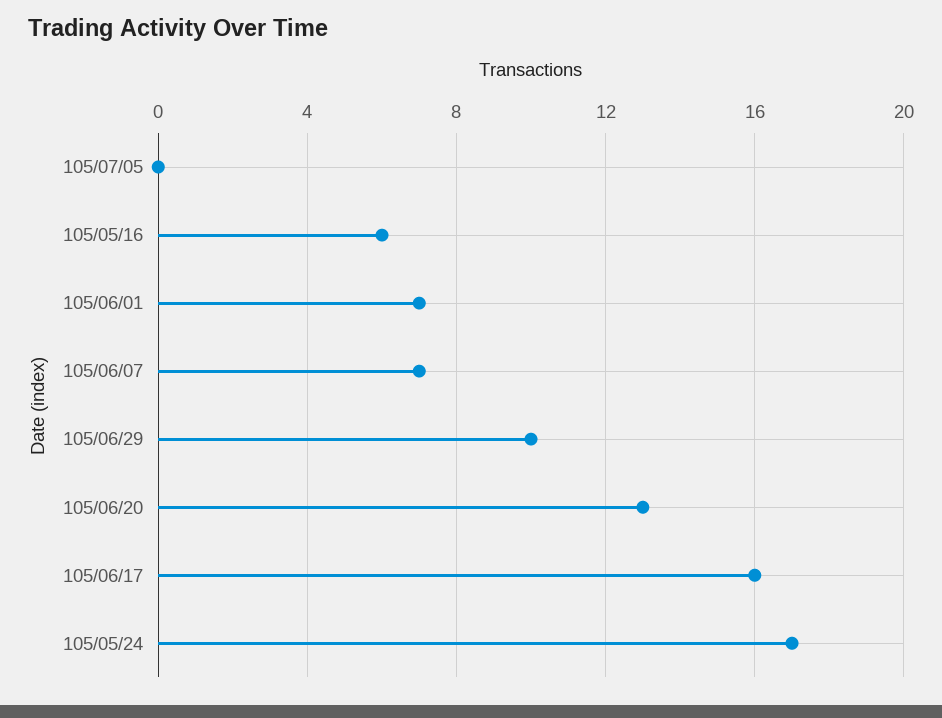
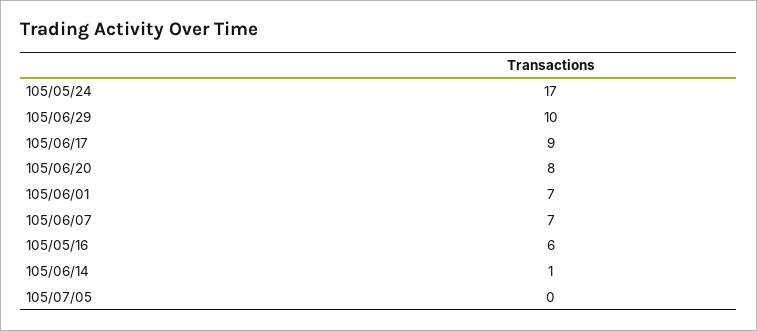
105/06/20: 13 -> 8
105/06/17: 16 -> 9
105/06/14: none -> 1

